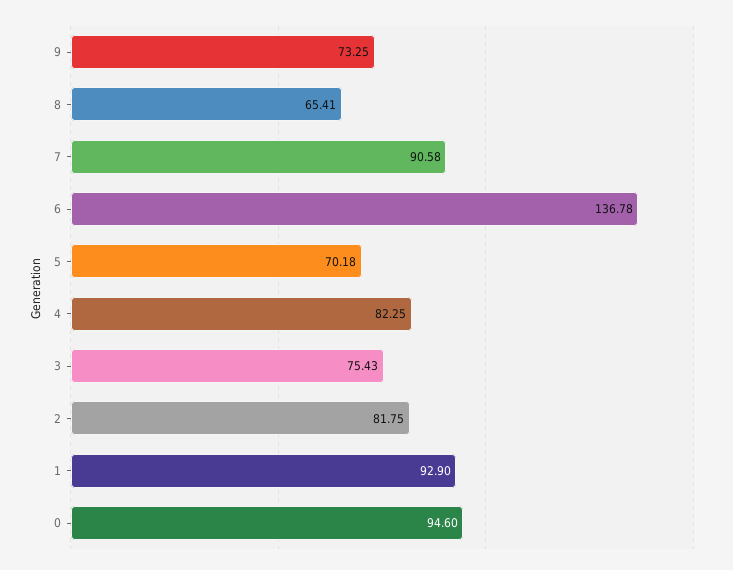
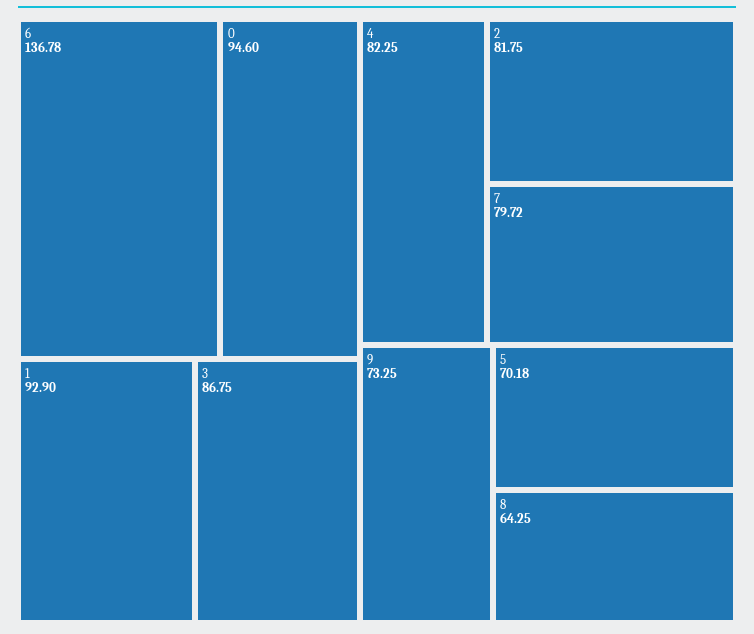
8: 65.41 -> 64.25
7: 90.58 -> 79.72
3: 75.43 -> 86.75

